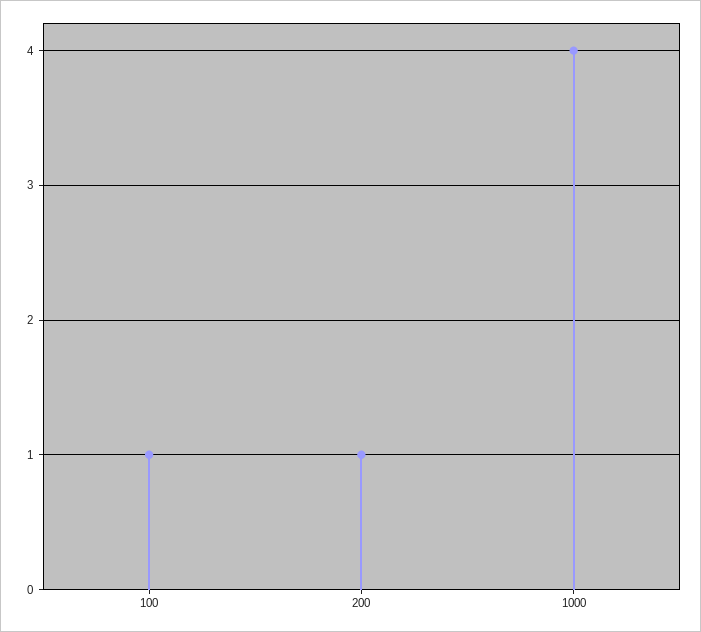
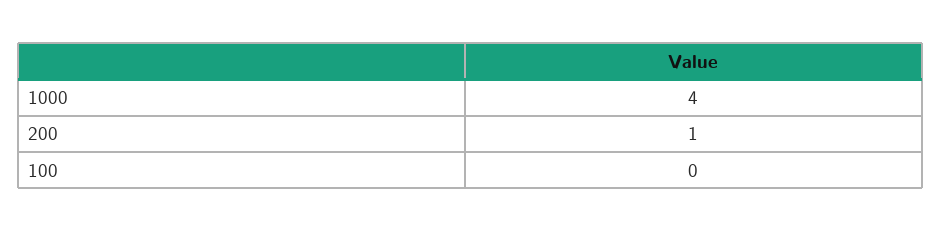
100: 1 -> 0

